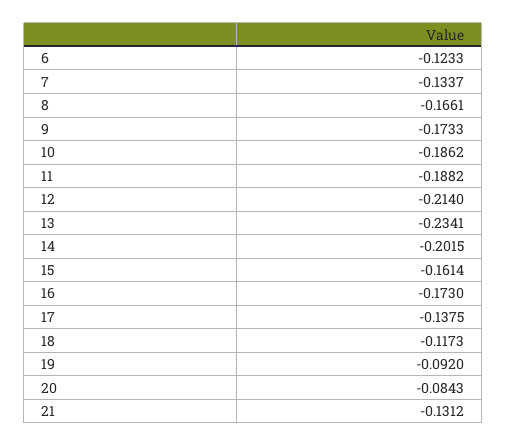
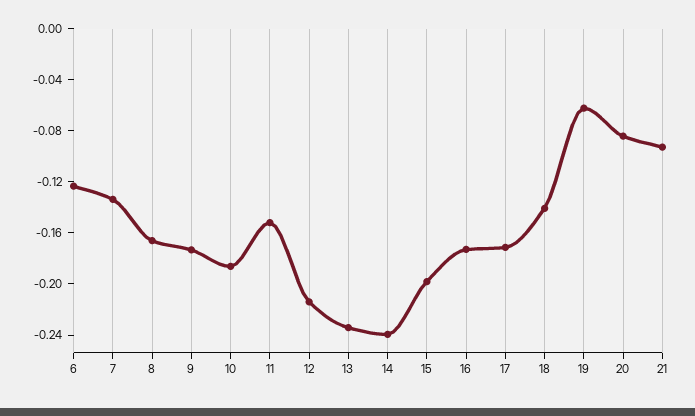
11: -0.1882 -> -0.15
14: -0.2015 -> -0.24
15: -0.1614 -> -0.2
17: -0.1375 -> -0.17
18: -0.1173 -> -0.14
19: -0.092 -> -0.06
21: -0.1312 -> -0.09

